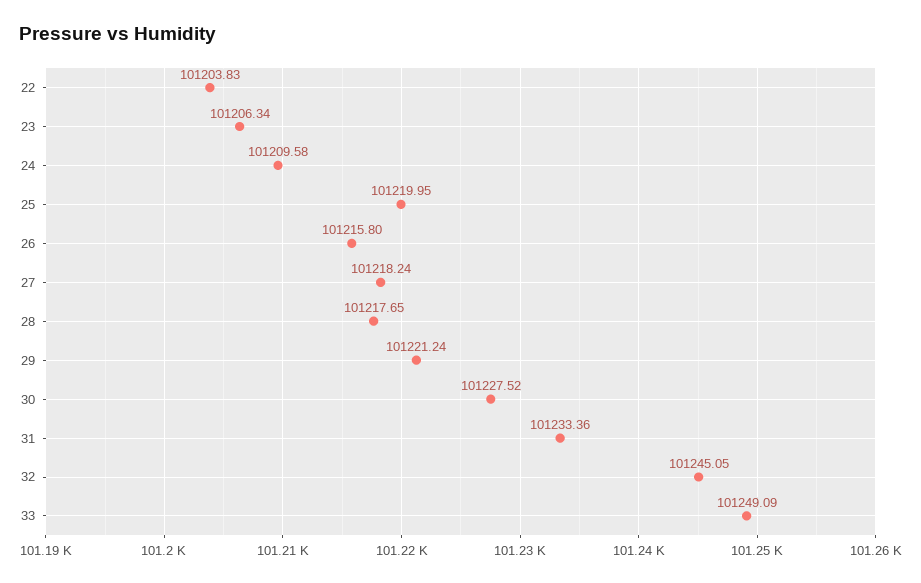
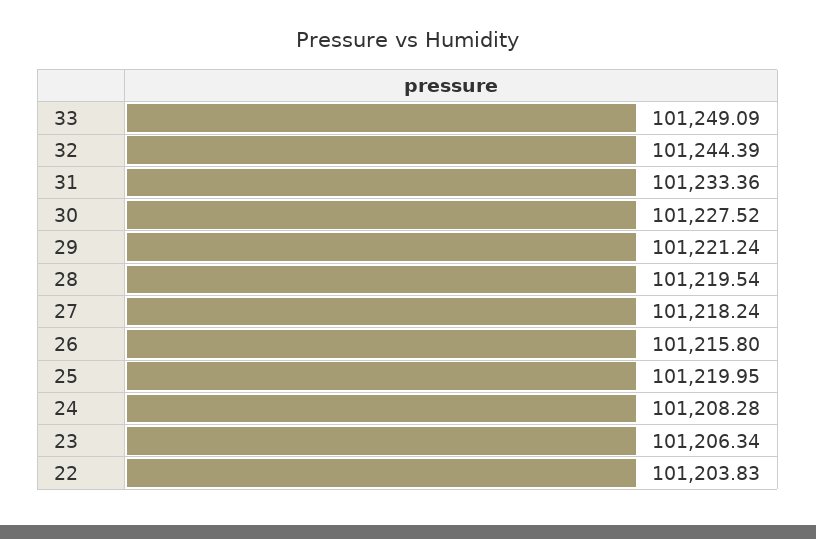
24: 101209.58 -> 101208.28
28: 101217.65 -> 101219.54
32: 101245.05 -> 101244.39

